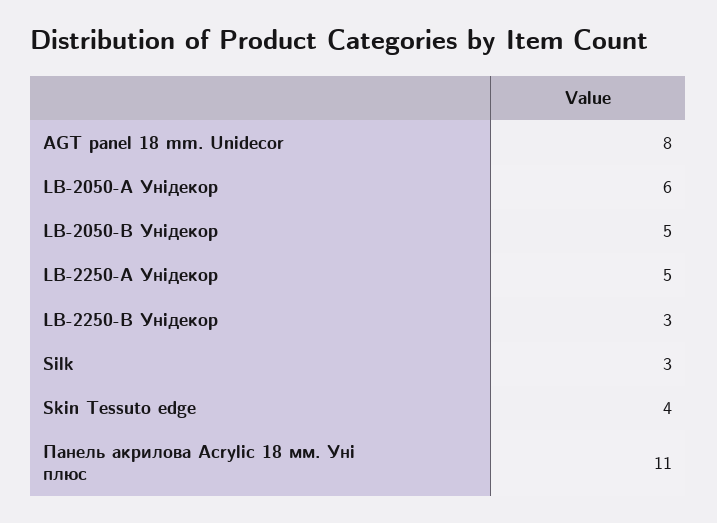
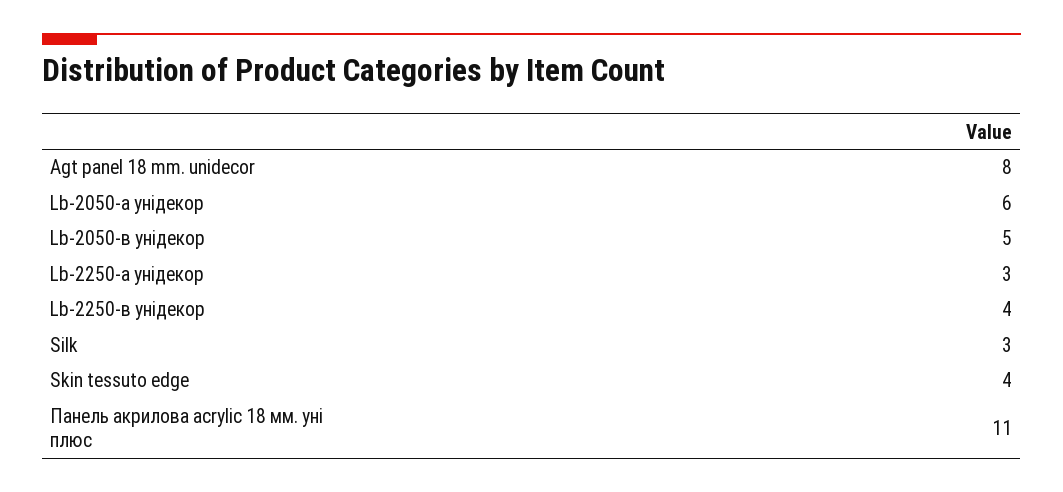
LB-2250-А Унідекор: 5 -> 3
LB-2250-В Унідекор: 3 -> 4

